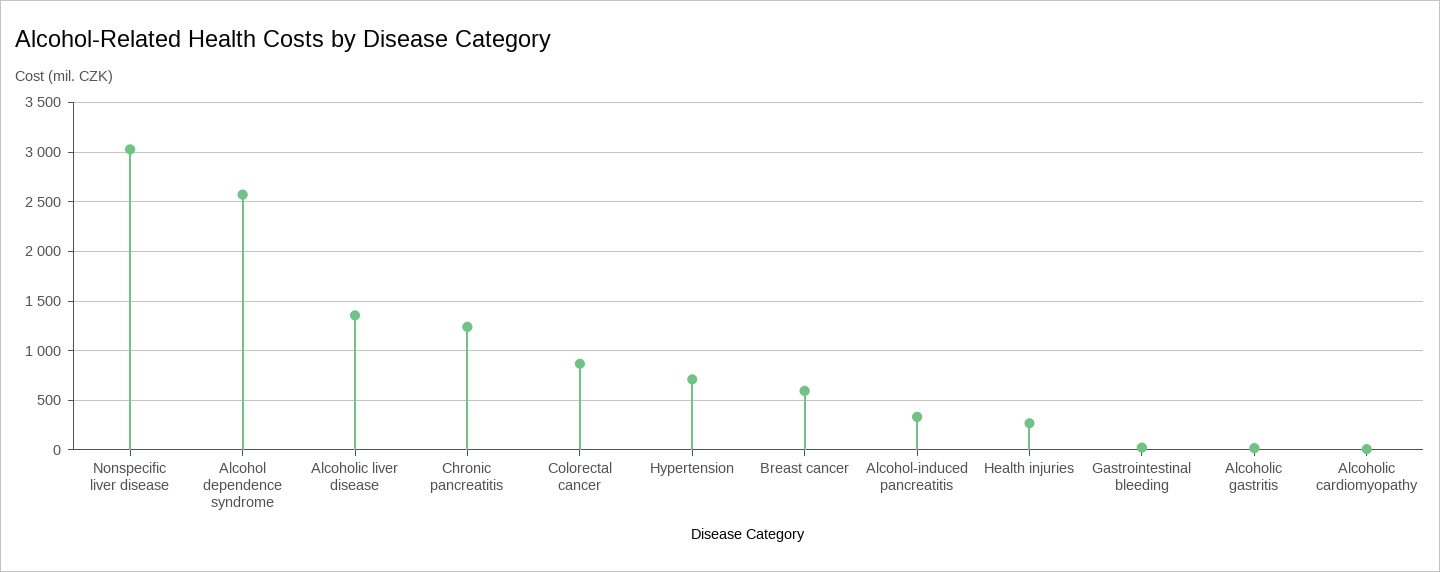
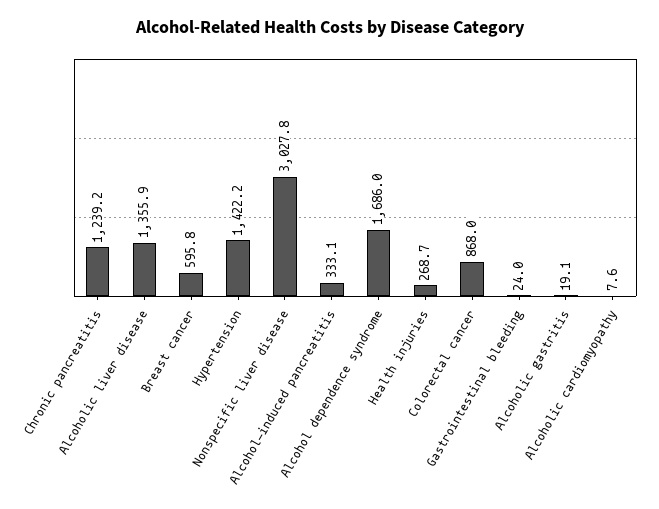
Alcohol dependence syndrome: 2600 -> 1686
Hypertension: 700 -> 1422.2

